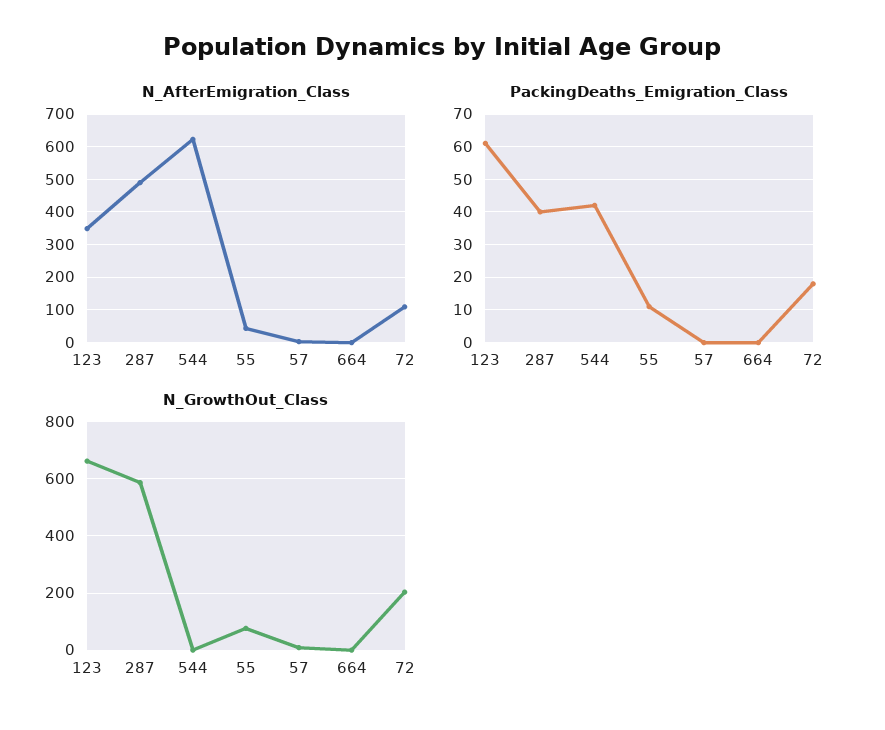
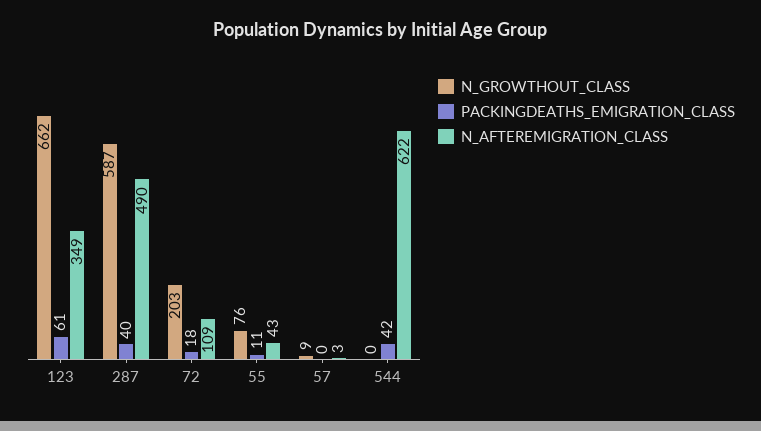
N_AfterEmigration_Class, 664: 0 -> none
PackingDeaths_Emigration_Class, 664: 0 -> none
N_GrowthOut_Class, 664: 0 -> none

